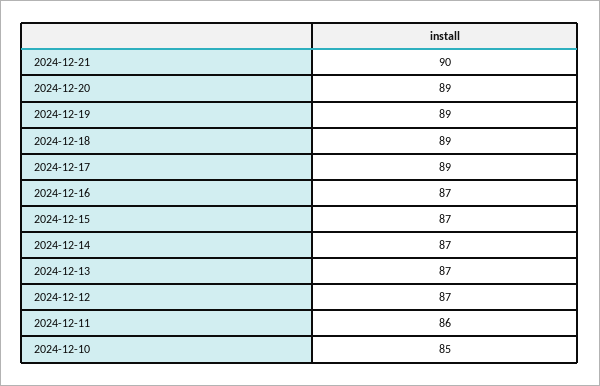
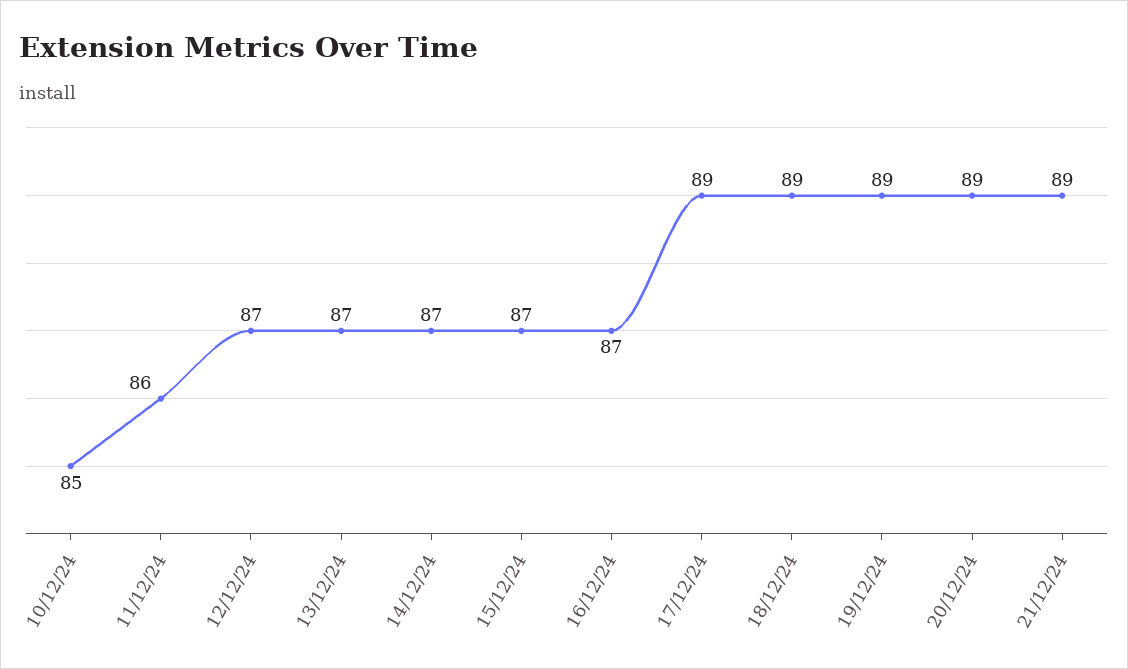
2024-12-21: 90 -> 89

